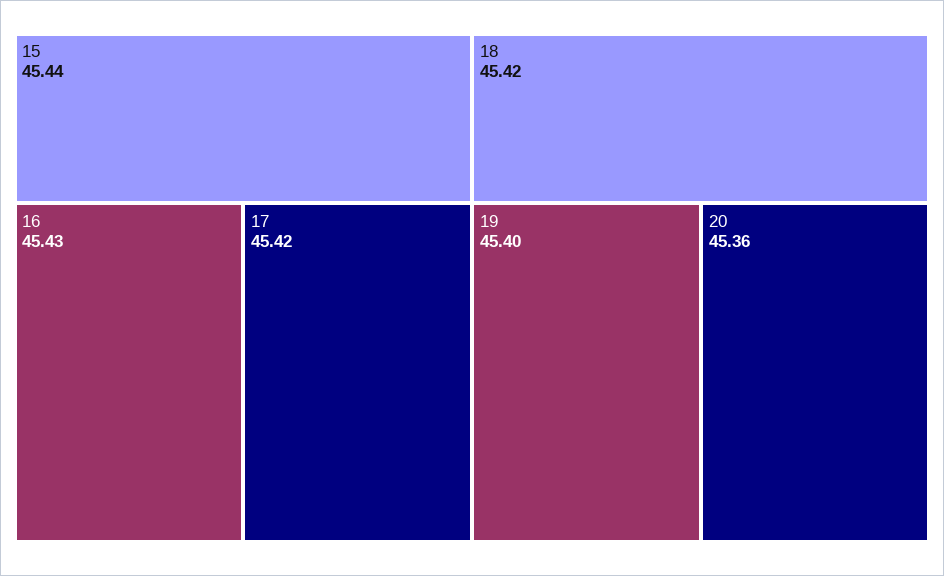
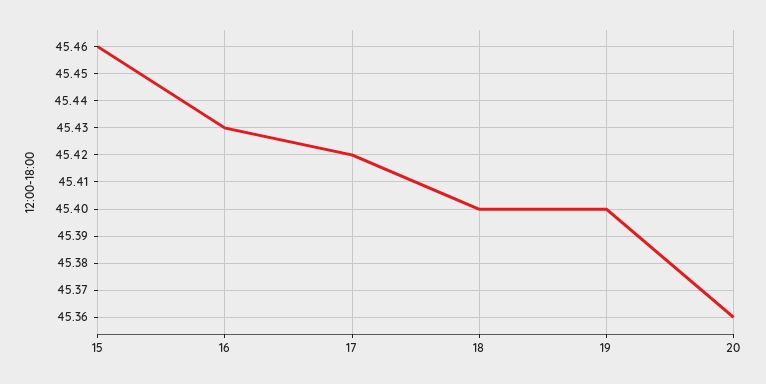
15: 45.44 -> 45.46
18: 45.42 -> 45.4

